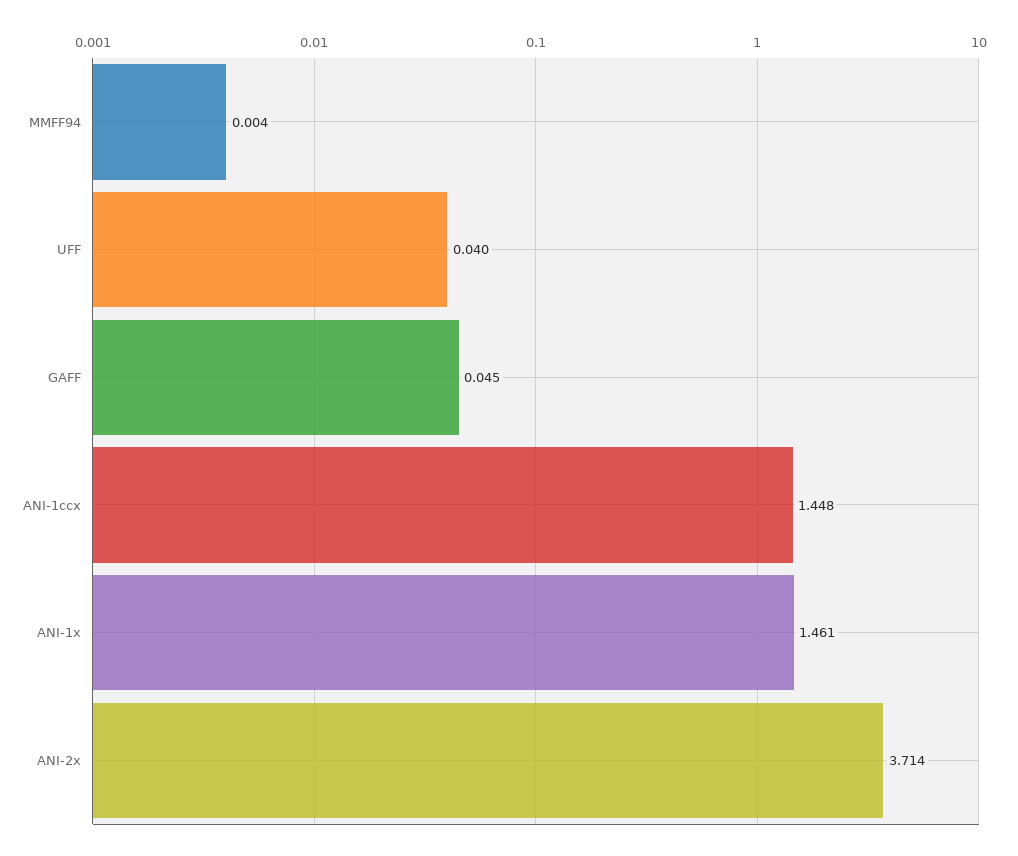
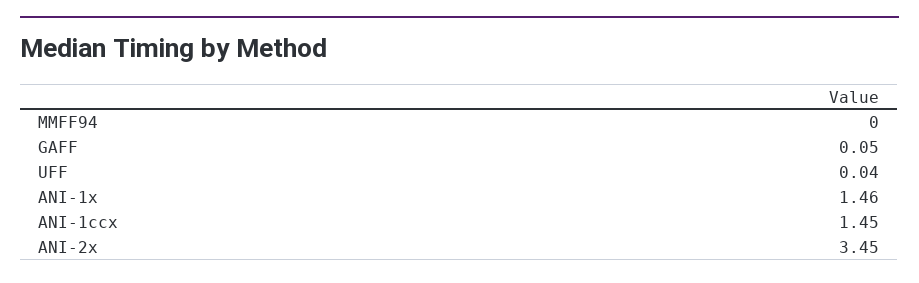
ANI-2x: 3.714 -> 3.45

